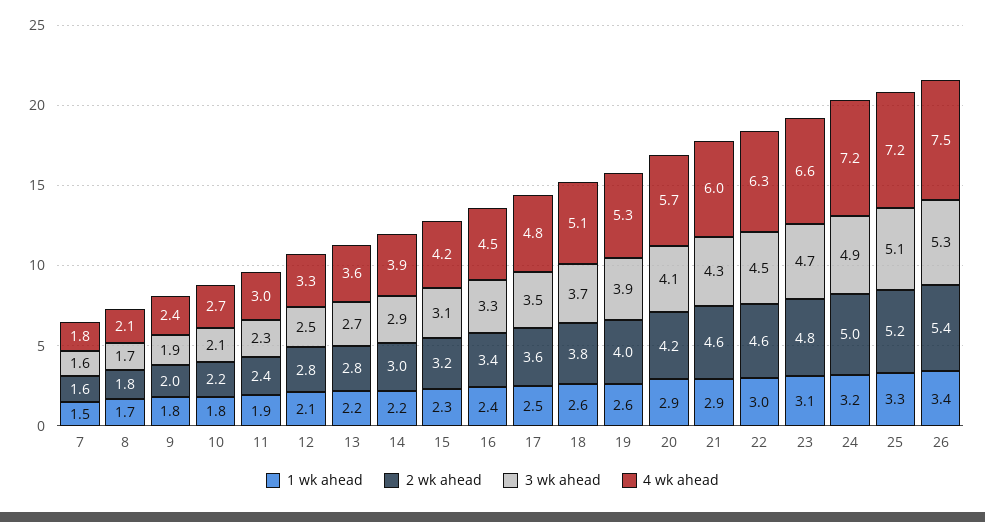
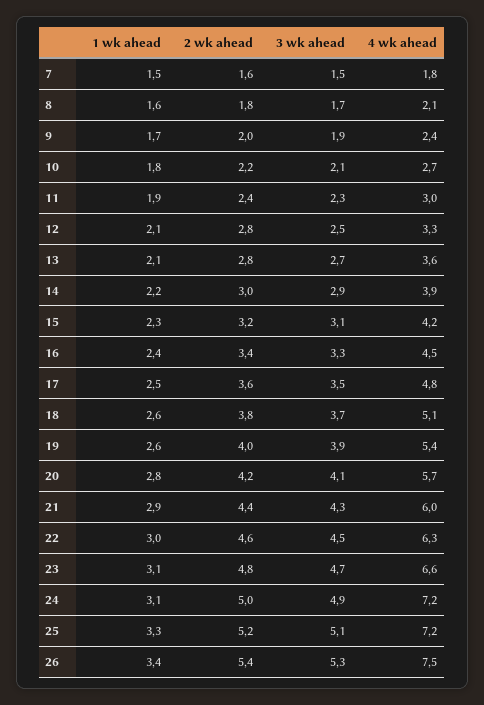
3 wk ahead, 7: 1.6 -> 1.5
1 wk ahead, 8: 1.7 -> 1.6
1 wk ahead, 9: 1.8 -> 1.7
1 wk ahead, 13: 2.2 -> 2.1
4 wk ahead, 19: 5.3 -> 5.4
1 wk ahead, 20: 2.9 -> 2.8
2 wk ahead, 21: 4.6 -> 4.4
1 wk ahead, 24: 3.2 -> 3.1

